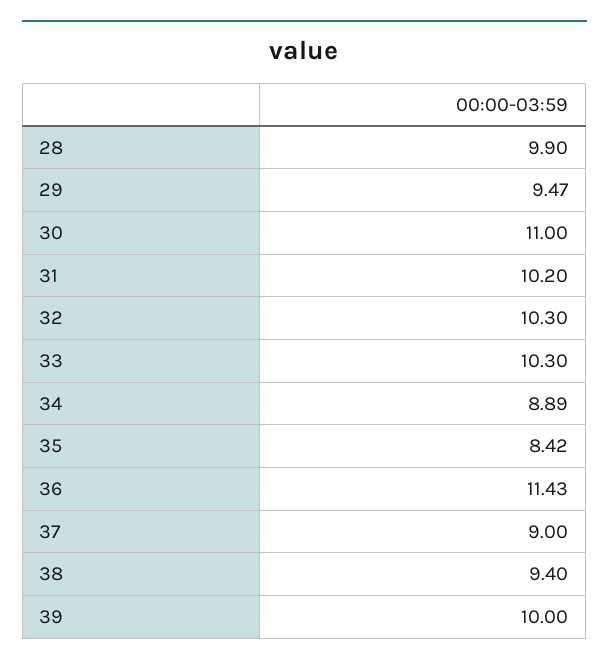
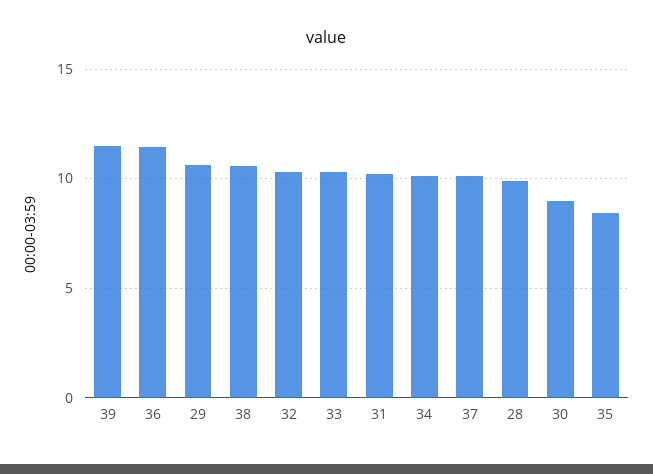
29: 9.47 -> 10.5
30: 11 -> 9
34: 8.89 -> 10
37: 9 -> 10
38: 9.4 -> 10.5
39: 10 -> 11.5

